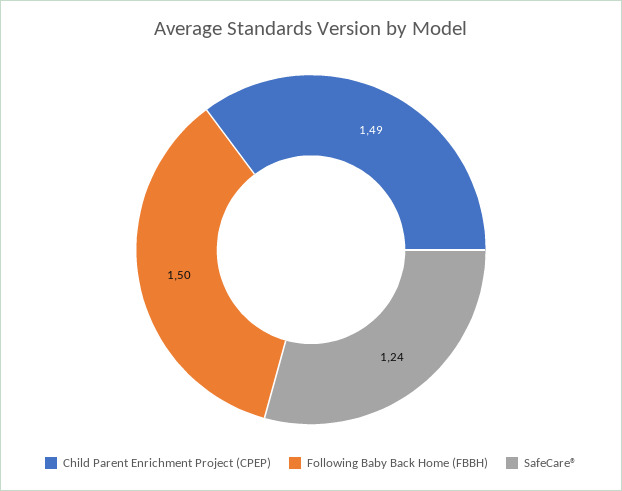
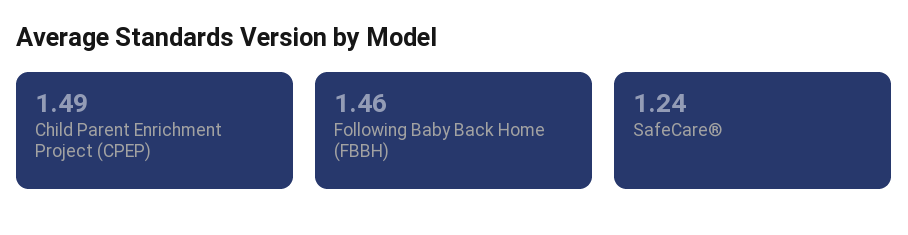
Following Baby Back Home (FBBH): 1.5 -> 1.46

